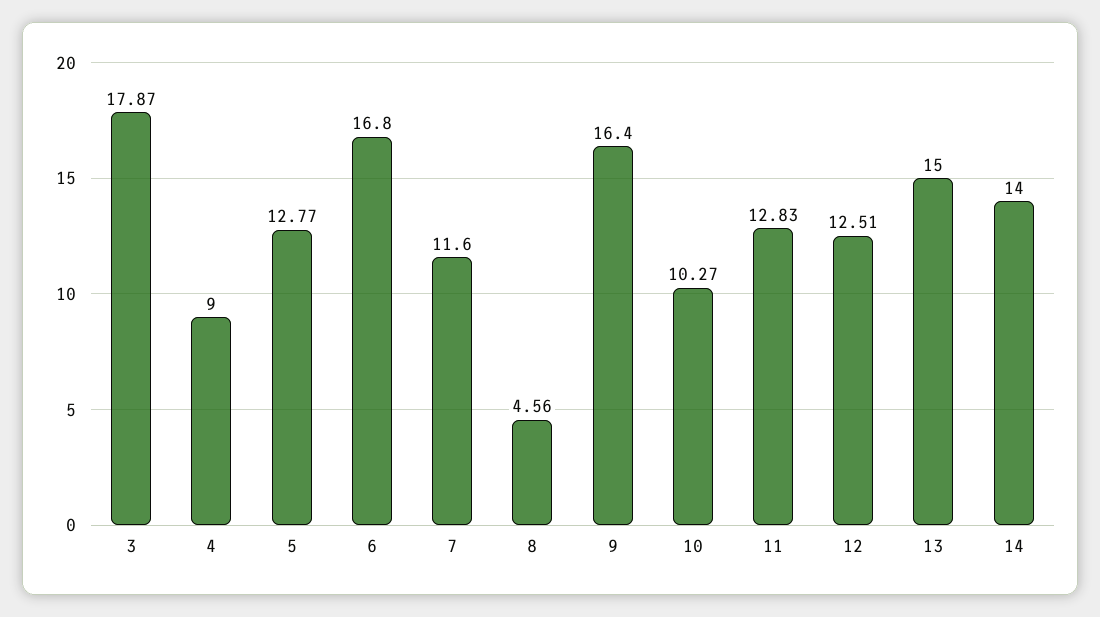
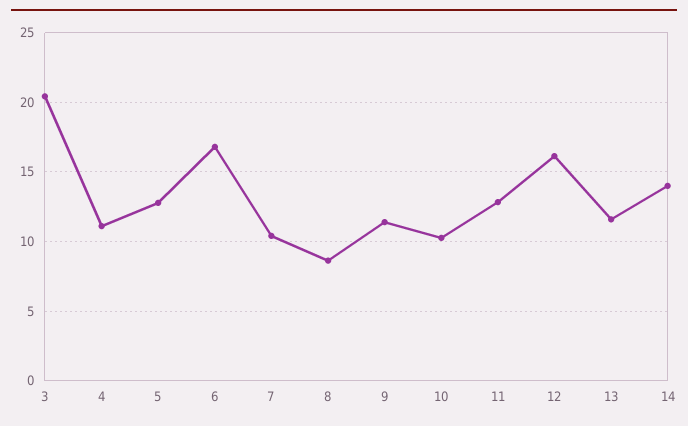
3: 17.87 -> 20.5
4: 9 -> 11
7: 11.6 -> 10.5
8: 4.56 -> 8.5
9: 16.4 -> 11.5
12: 12.51 -> 16
13: 15 -> 11.5

